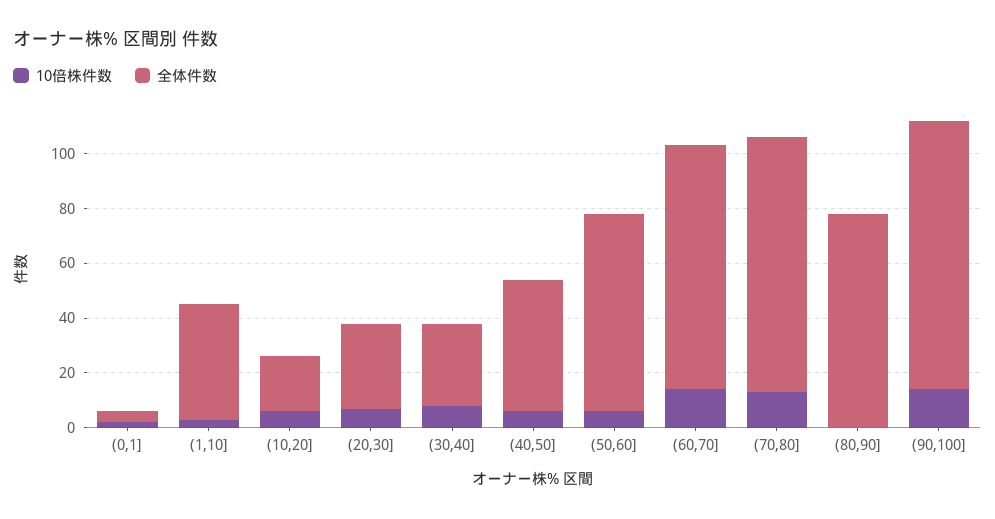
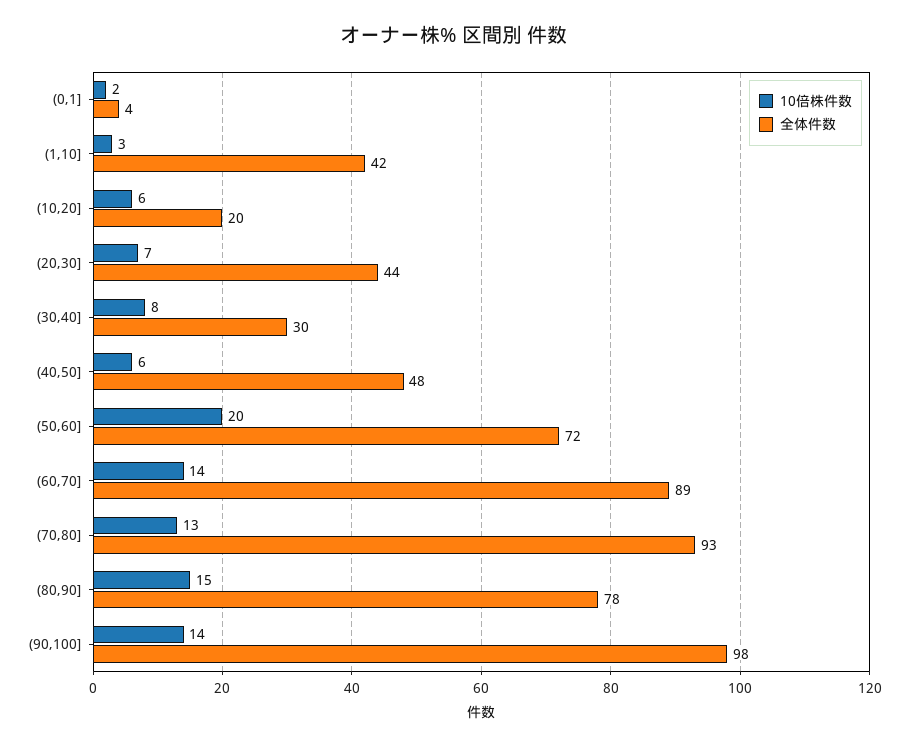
全体件数, (20,30]: 30 -> 44
10倍株件数, (50,60]: 5 -> 20
10倍株件数, (80,90]: 0 -> 15

